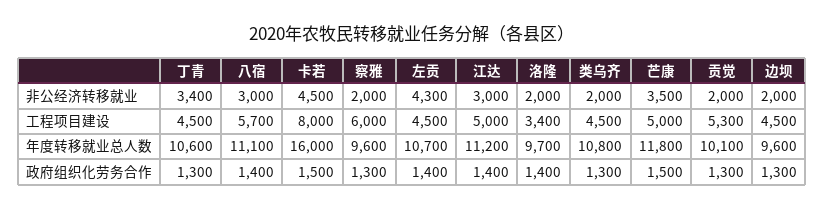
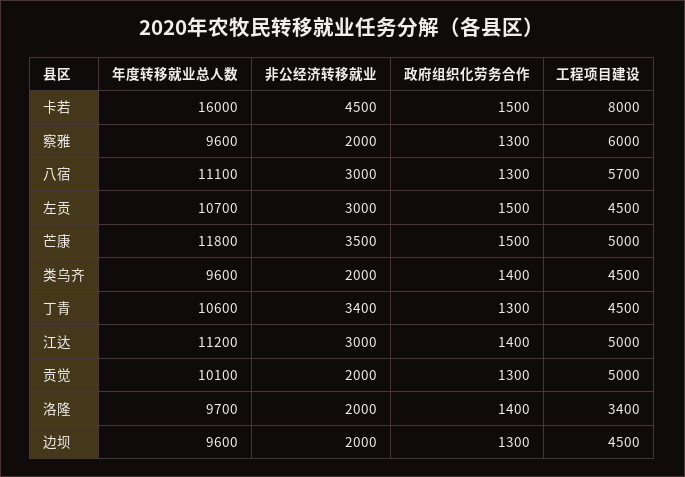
左贡, 非公经济转移就业: 4300 -> 3000
贡觉, 工程项目建设: 5300 -> 5000
类乌齐, 年度转移就业总人数: 10800 -> 9600
八宿, 政府组织化劳务合作: 1400 -> 1300
左贡, 政府组织化劳务合作: 1400 -> 1500
类乌齐, 政府组织化劳务合作: 1300 -> 1400

